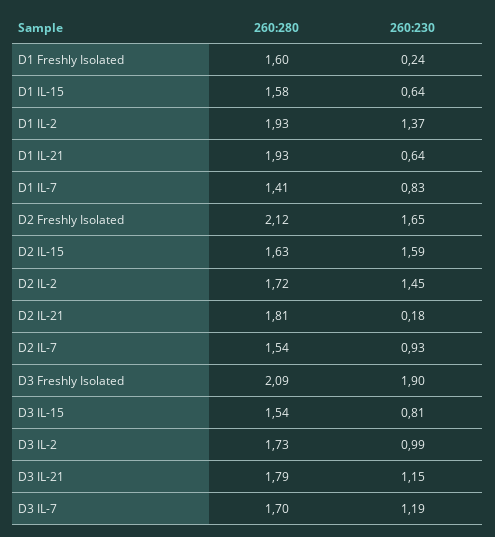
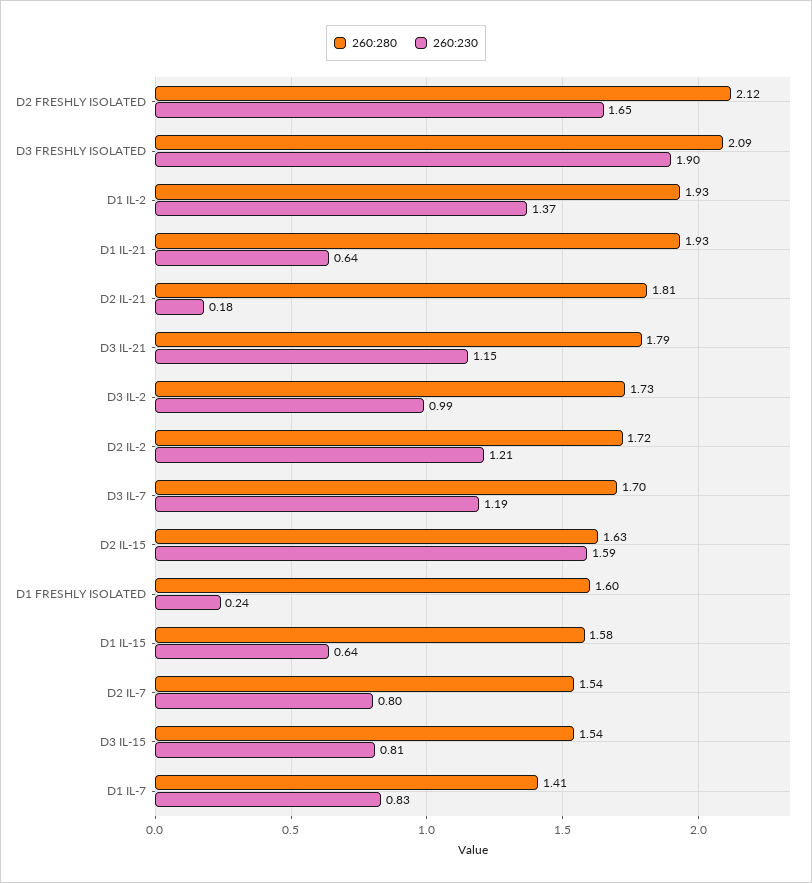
260:230, D2 IL-2: 1.45 -> 1.21
260:230, D2 IL-7: 0.93 -> 0.8

